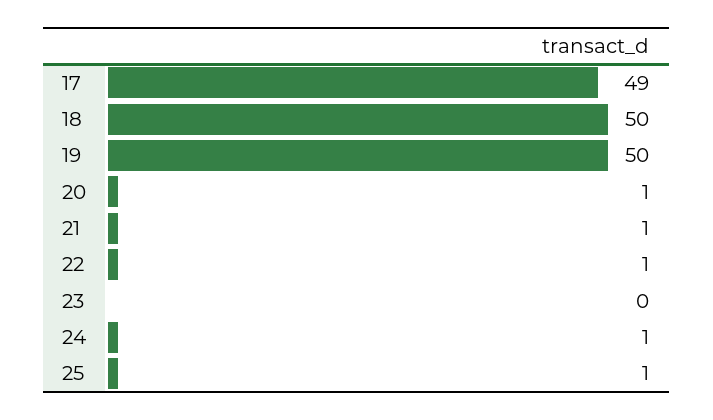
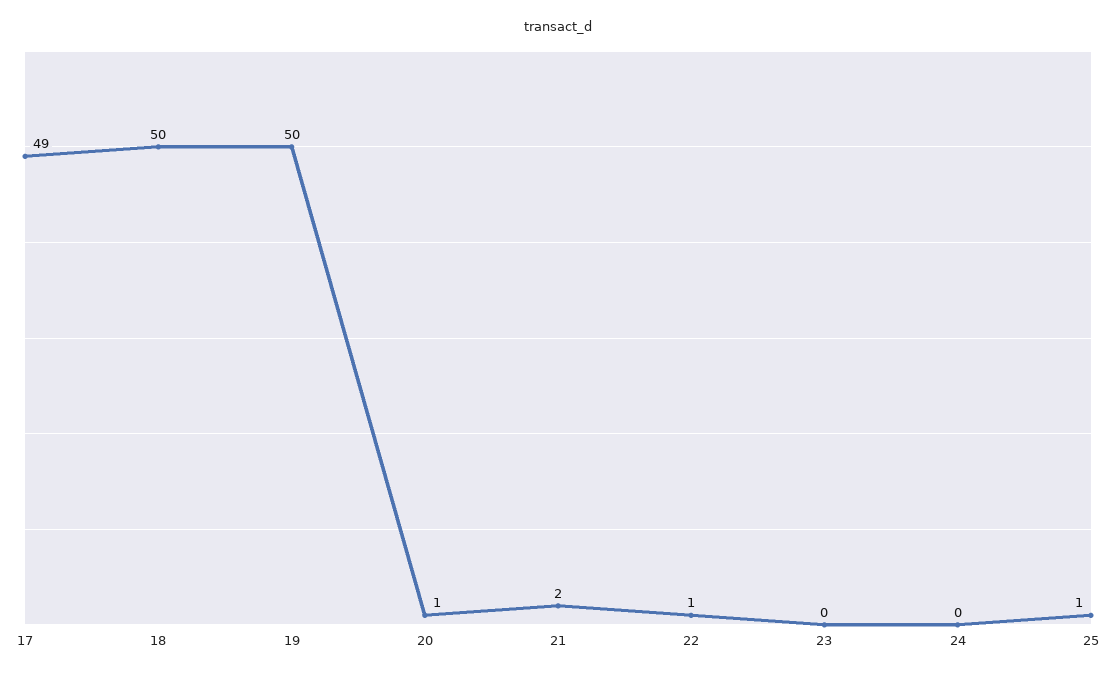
21: 1 -> 2
24: 1 -> 0

